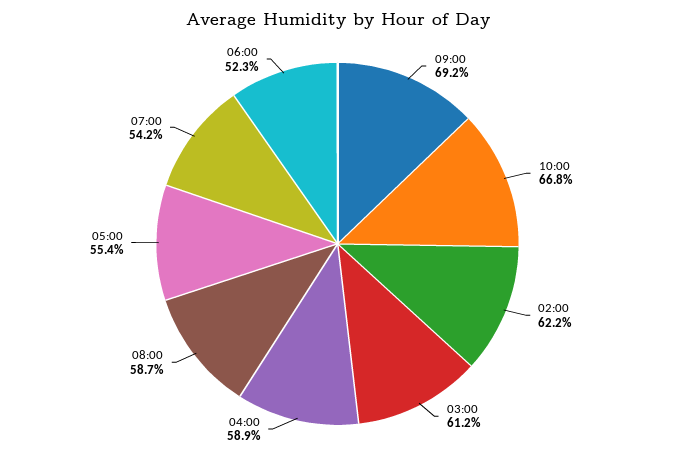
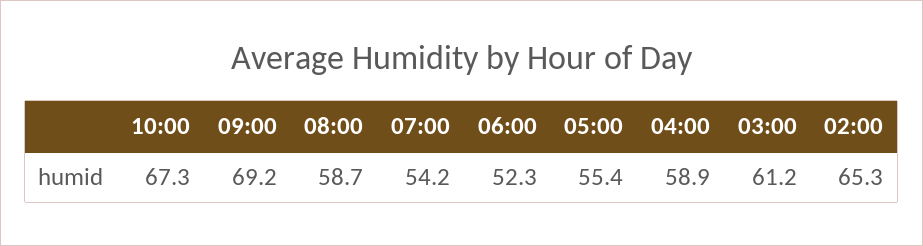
10:00: 66.8 -> 67.3
02:00: 62.2 -> 65.3

